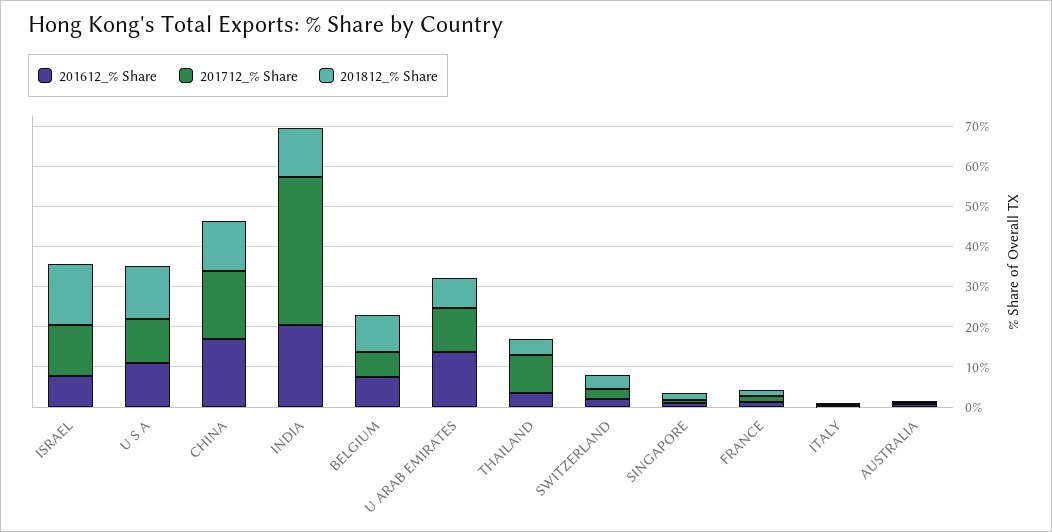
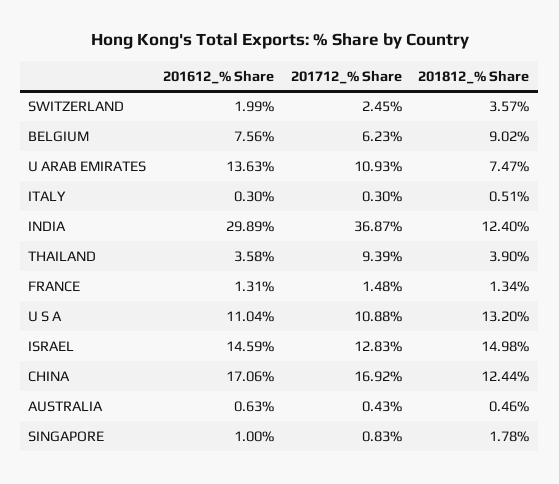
201612_% Share, ISRAEL: 8 -> 14.59
201612_% Share, INDIA: 20 -> 29.89

